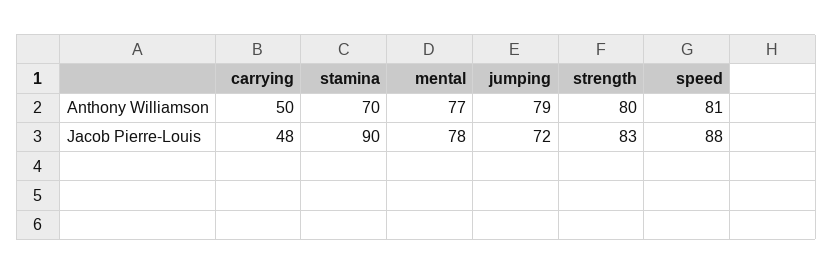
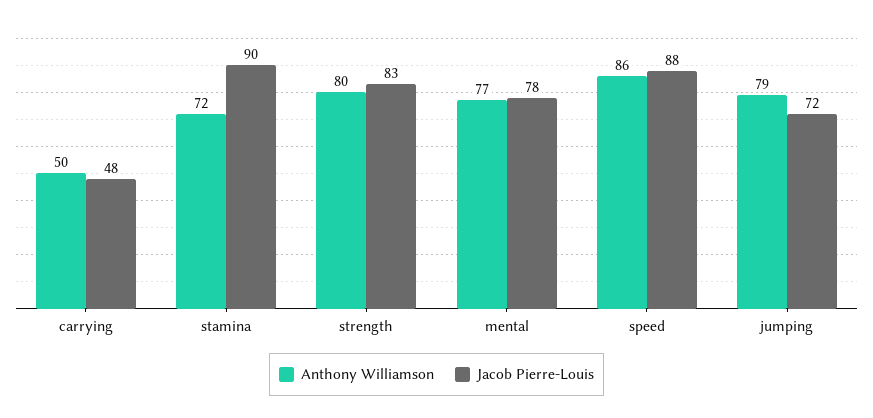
Anthony Williamson, stamina: 70 -> 72
Anthony Williamson, speed: 81 -> 86

